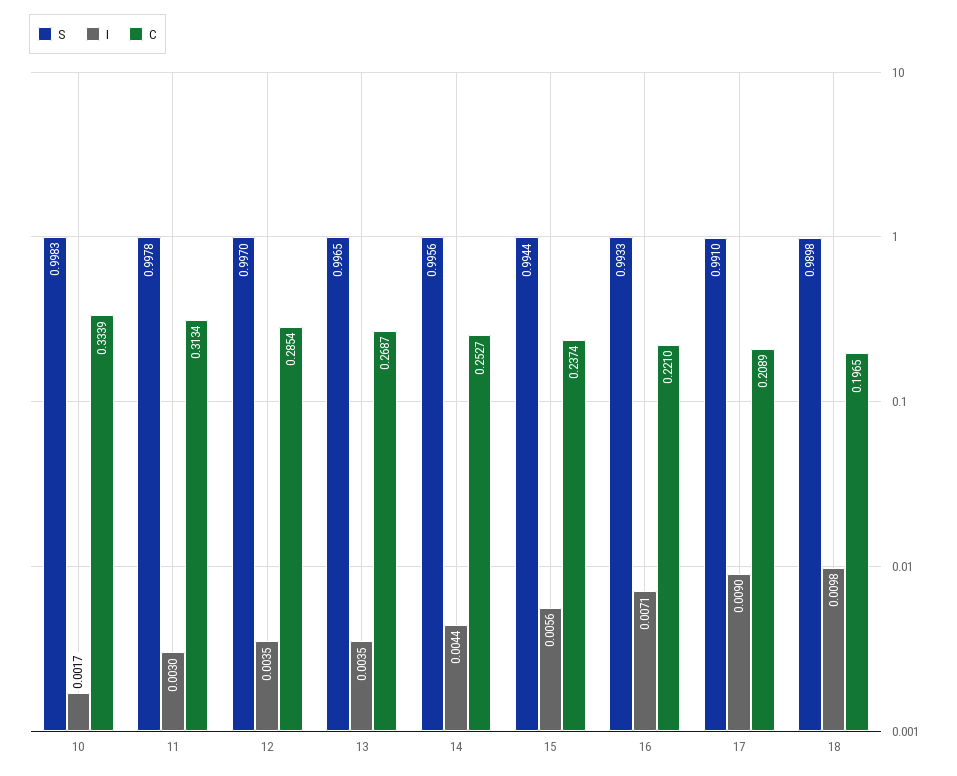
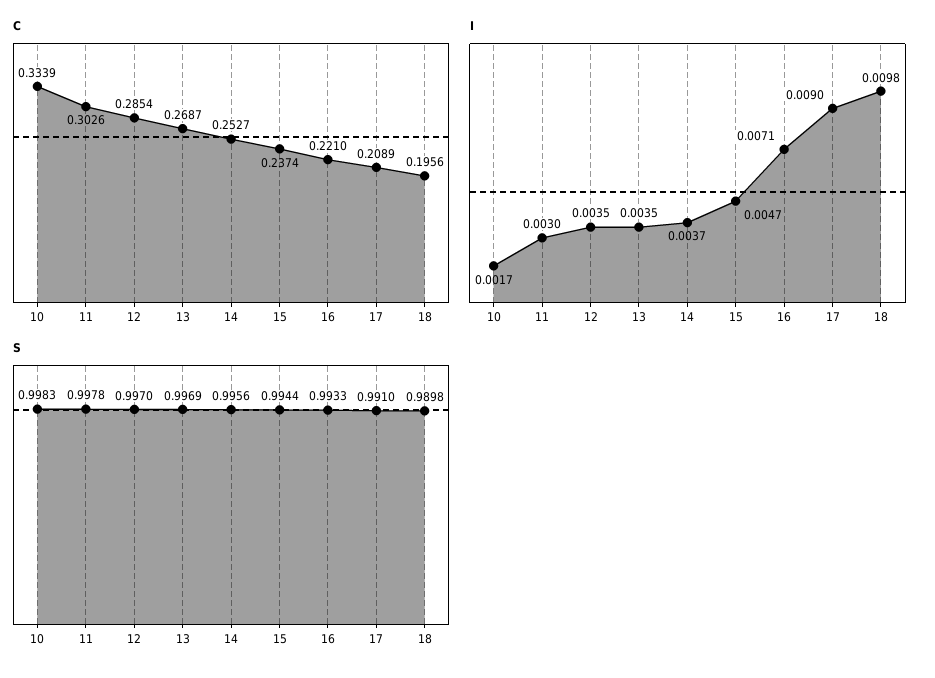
C, 11: 0.3134 -> 0.3026
S, 13: 0.9965 -> 0.9969
I, 14: 0.0044 -> 0.0037
I, 15: 0.0056 -> 0.0047
C, 18: 0.1965 -> 0.1956

